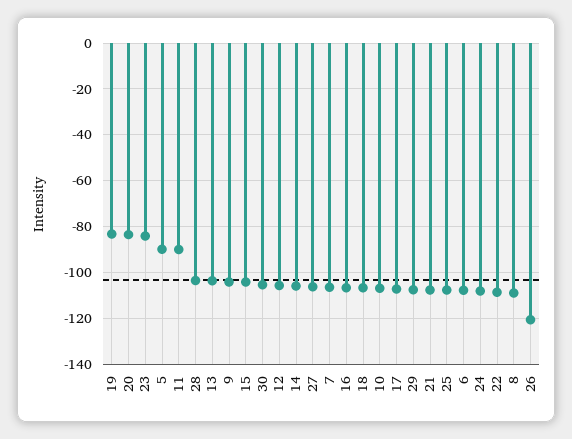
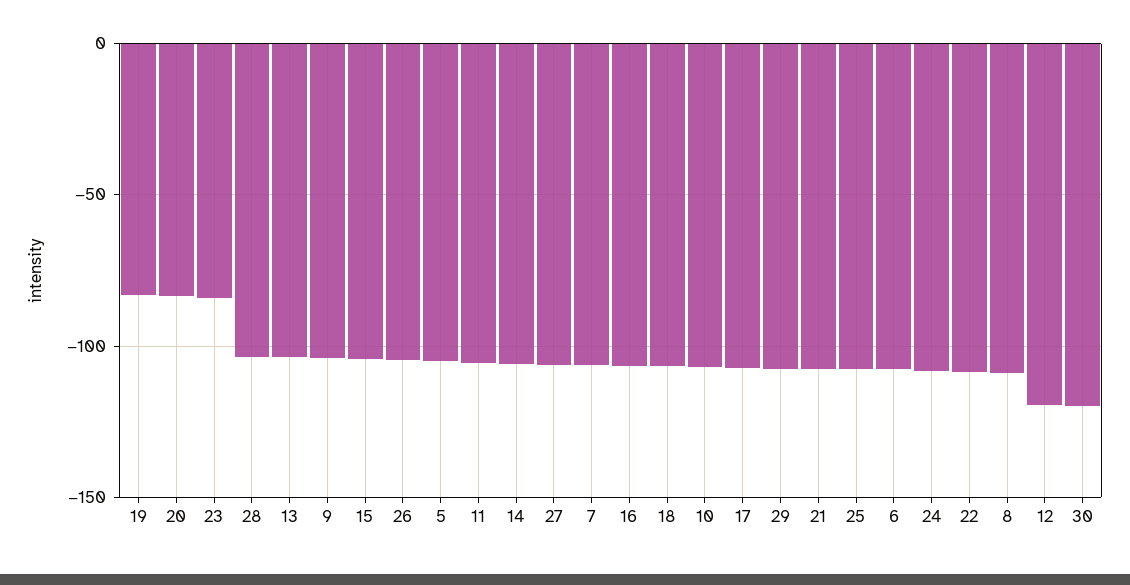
5: -90 -> -105
11: -90 -> -105
30: -105 -> -120
12: -105 -> -120
26: -120 -> -105

